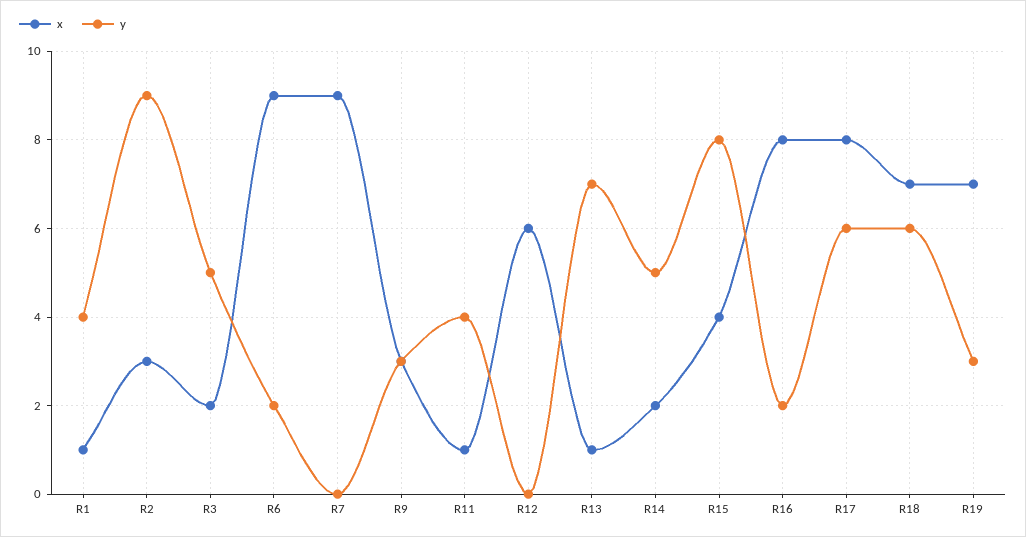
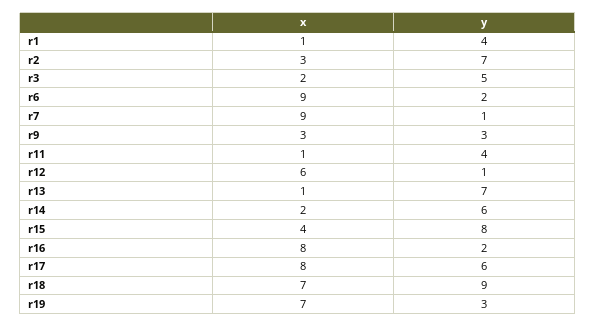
y, R2: 9 -> 7
y, R7: 0 -> 1
y, R12: 0 -> 1
y, R14: 5 -> 6
y, R18: 6 -> 9

